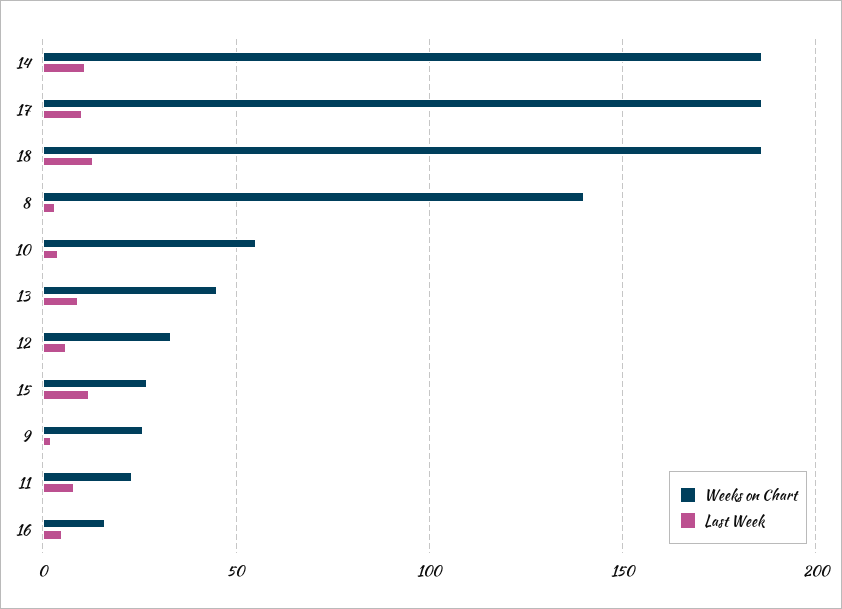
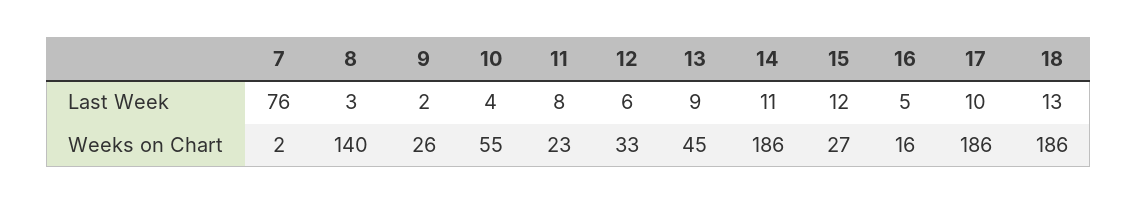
Last Week, 7: none -> 76
Weeks on Chart, 7: none -> 2

